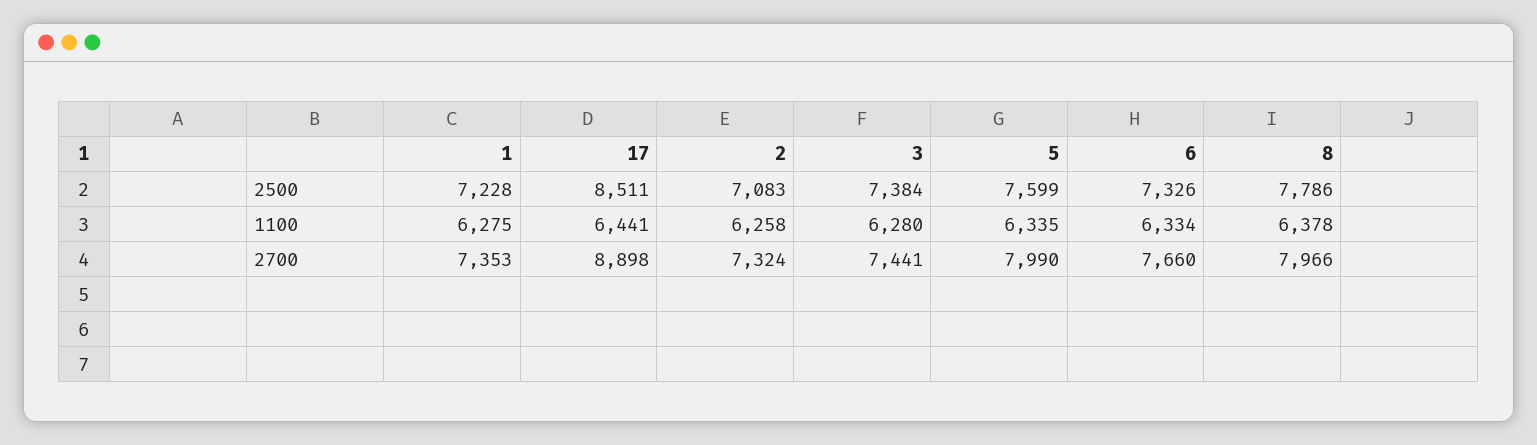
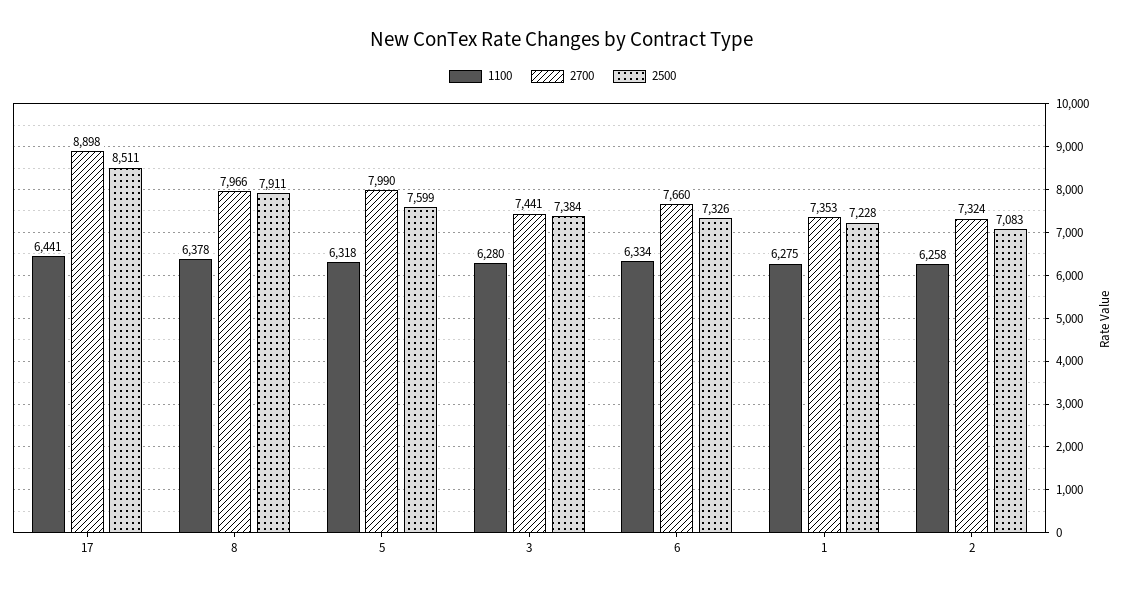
2500, 8: 7786 -> 7911
1100, 5: 6335 -> 6318

